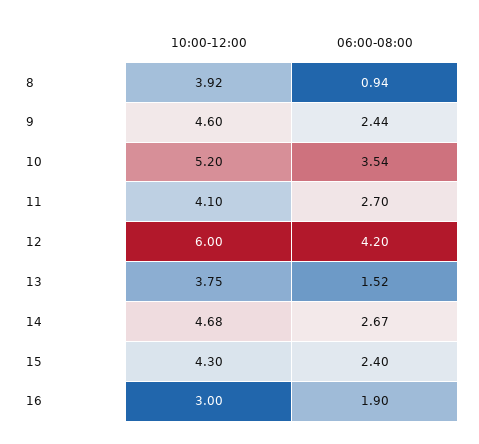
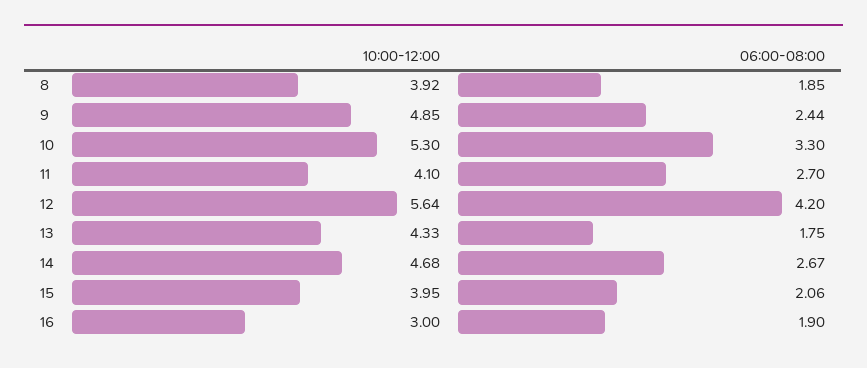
06:00-08:00, 8: 0.94 -> 1.85
10:00-12:00, 9: 4.6 -> 4.85
10:00-12:00, 10: 5.2 -> 5.3
06:00-08:00, 10: 3.54 -> 3.3
10:00-12:00, 12: 6 -> 5.64
10:00-12:00, 13: 3.75 -> 4.33
06:00-08:00, 13: 1.52 -> 1.75
10:00-12:00, 15: 4.3 -> 3.95
06:00-08:00, 15: 2.4 -> 2.06

